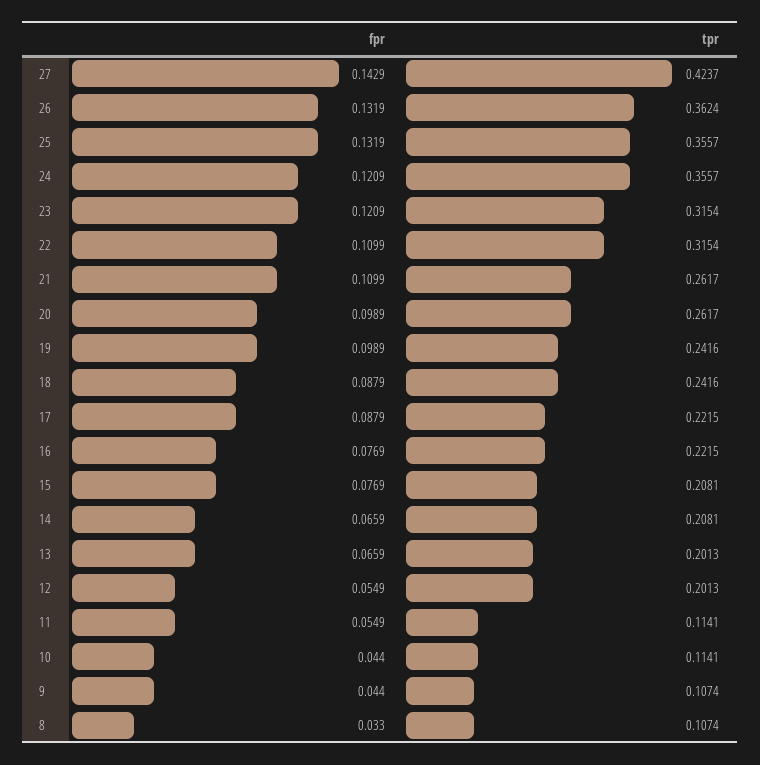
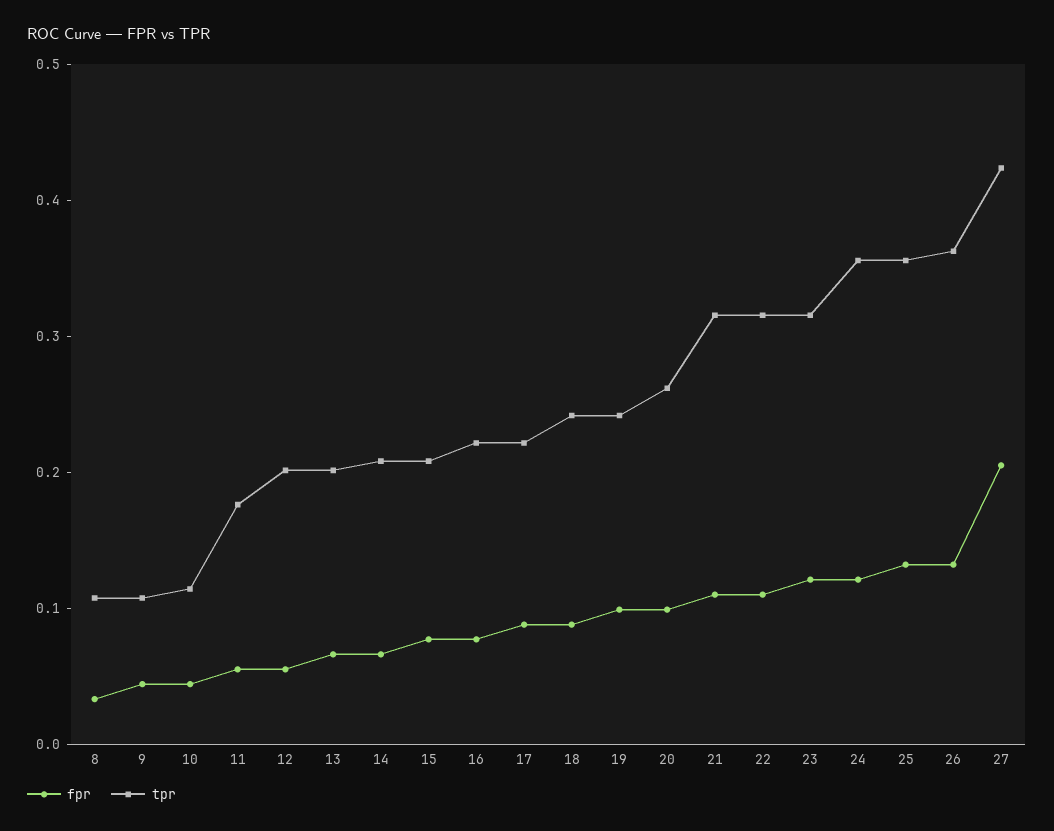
fpr, 27: 0.1429 -> 0.2
tpr, 21: 0.2617 -> 0.32
tpr, 11: 0.1141 -> 0.18

